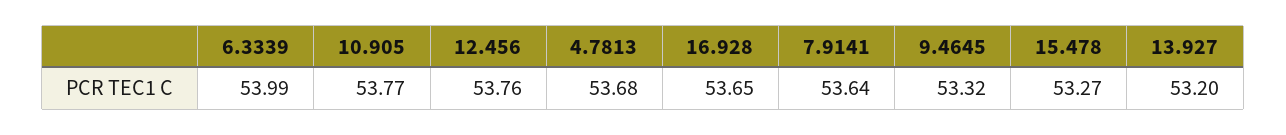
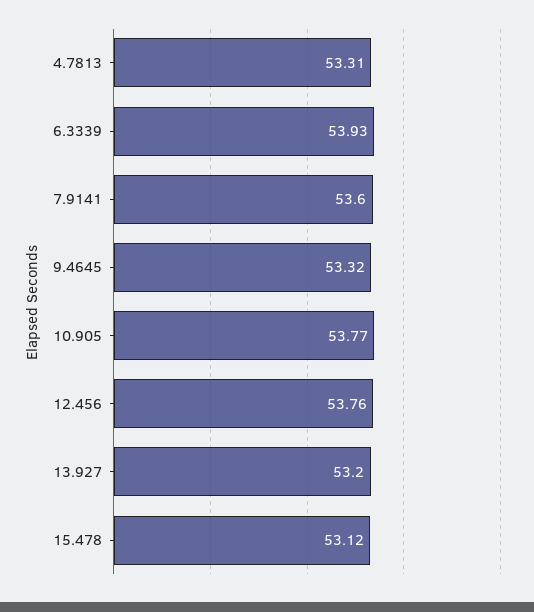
6.3339: 53.99 -> 53.93
4.7813: 53.68 -> 53.31
16.928: 53.65 -> none
7.9141: 53.64 -> 53.6
15.478: 53.27 -> 53.12

